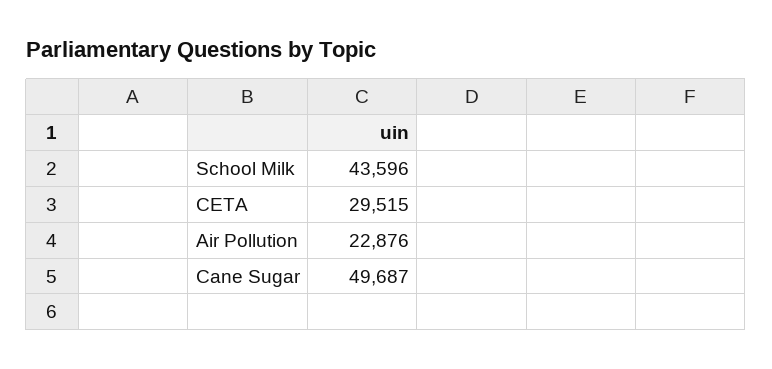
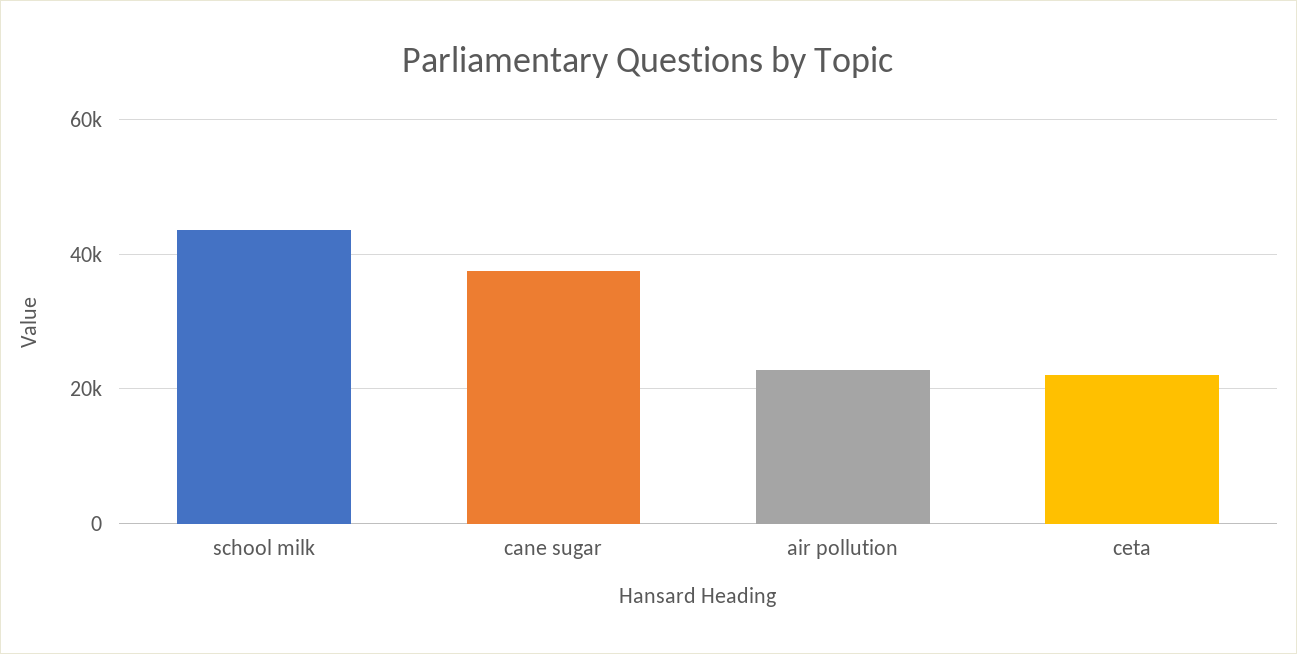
CETA: 29515 -> 22000
Cane Sugar: 49687 -> 38000

